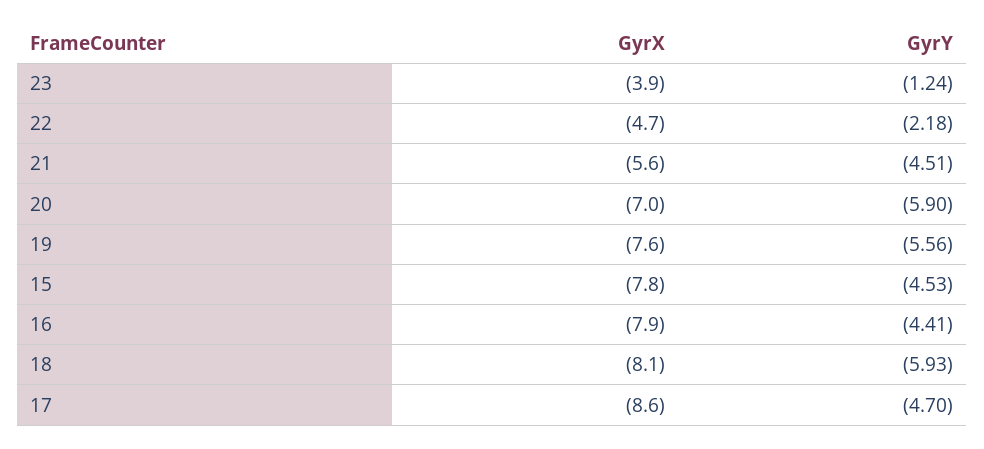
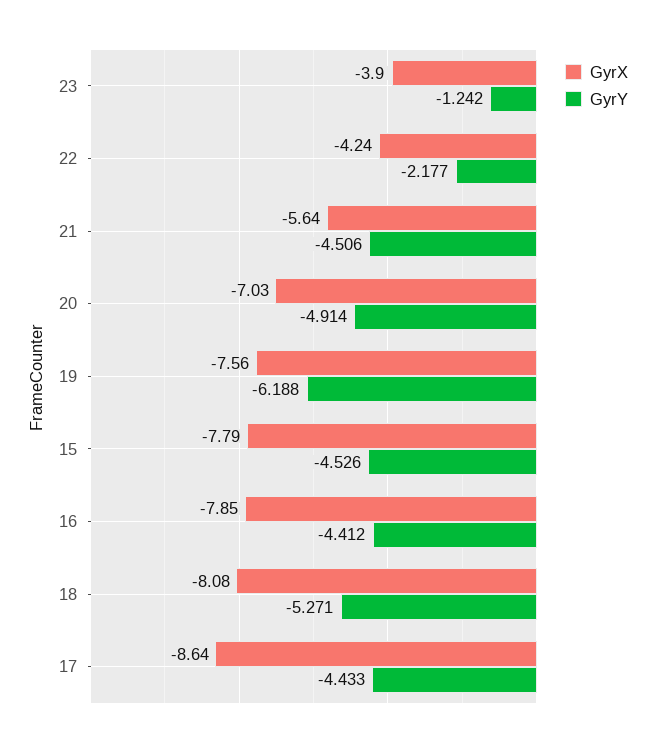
GyrX, 22: -4.7 -> -4.24
GyrY, 20: -5.9 -> -4.914
GyrY, 19: -5.56 -> -6.188
GyrY, 18: -5.93 -> -5.271
GyrY, 17: -4.7 -> -4.433

